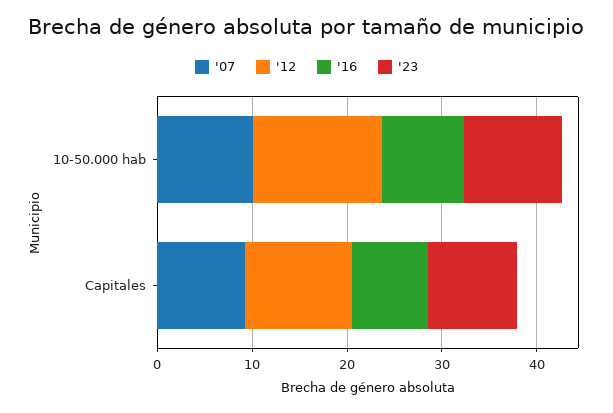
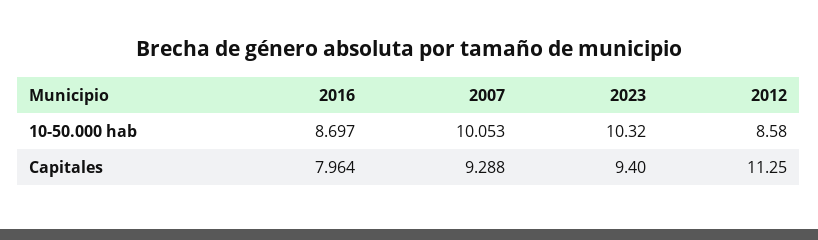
'12, 10-50.000 hab: 14 -> 8.58

